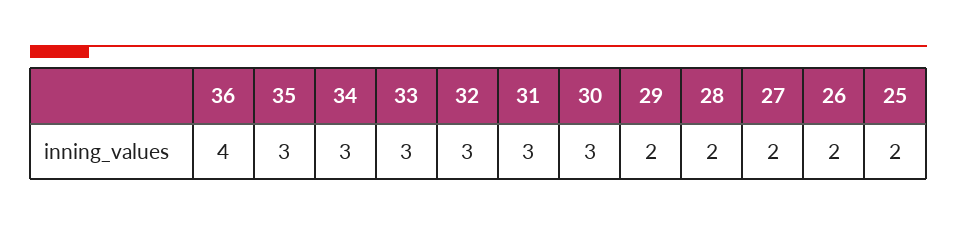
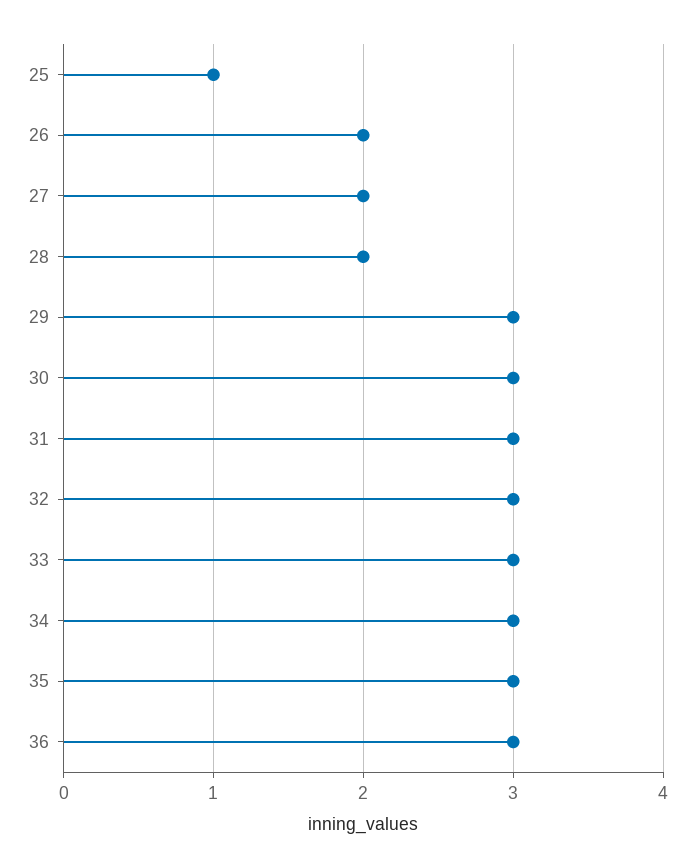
36: 4 -> 3
29: 2 -> 3
25: 2 -> 1

